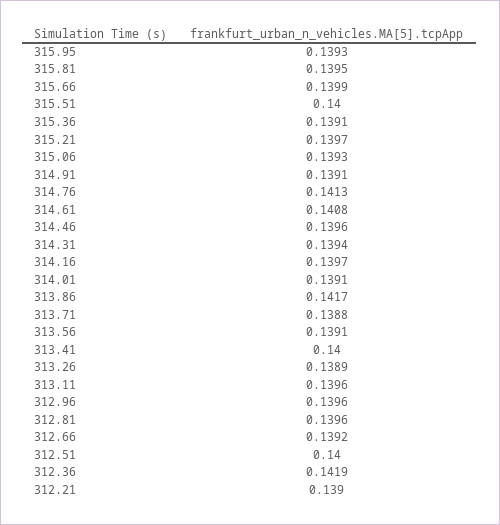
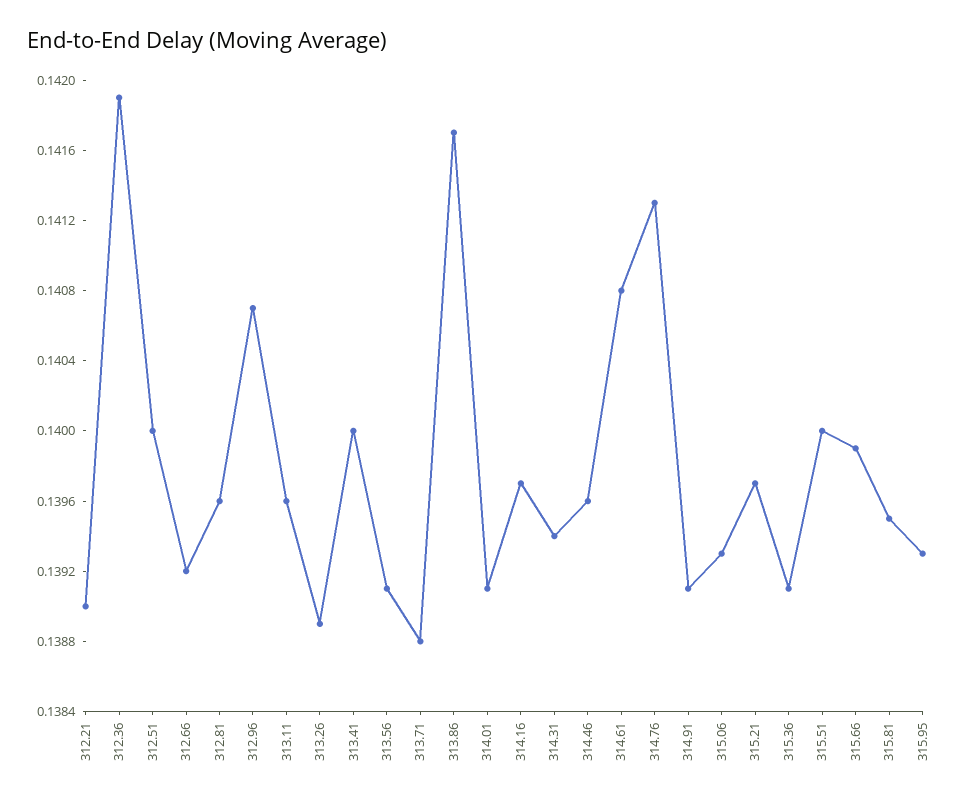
312.96: 0.1396 -> 0.1407

